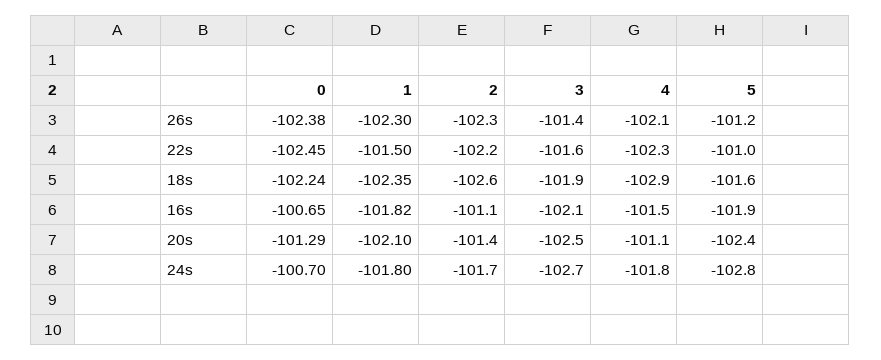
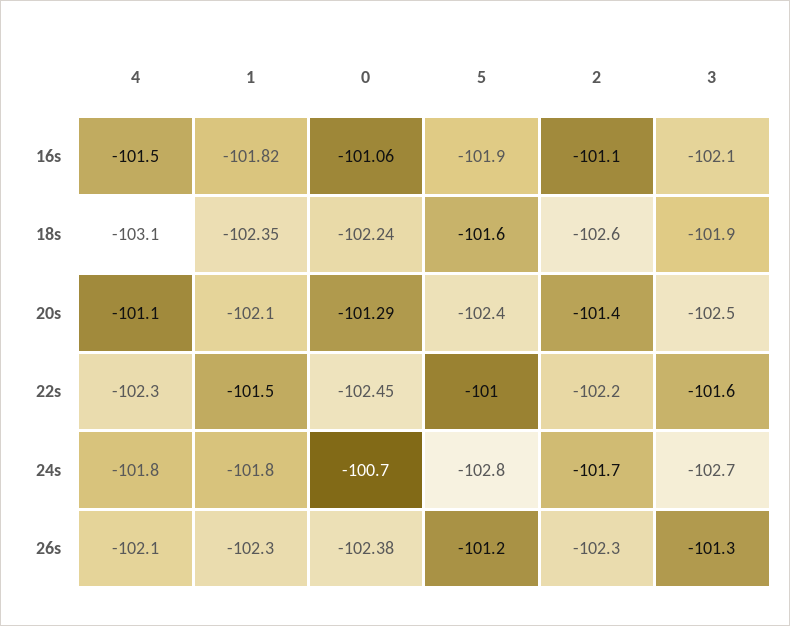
3, 26s: -101.4 -> -101.3
4, 18s: -102.9 -> -103.1
0, 16s: -100.65 -> -101.06

